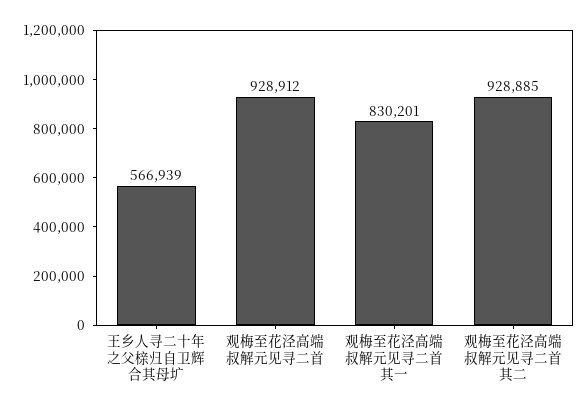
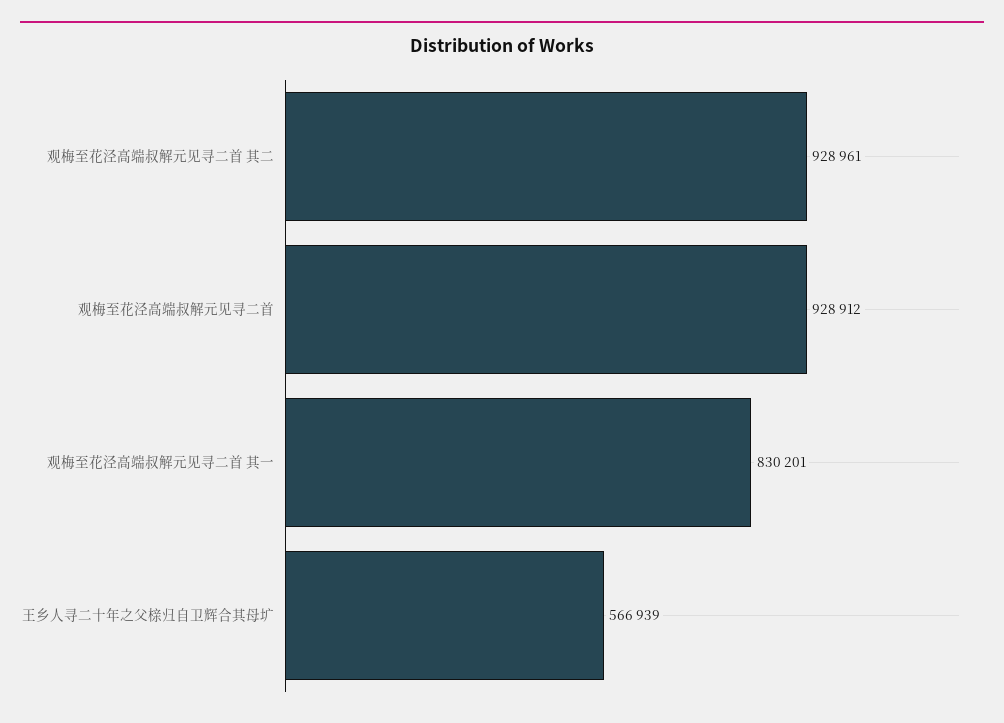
观梅至花泾高端叔解元见寻二首 其二: 928885 -> 928961

